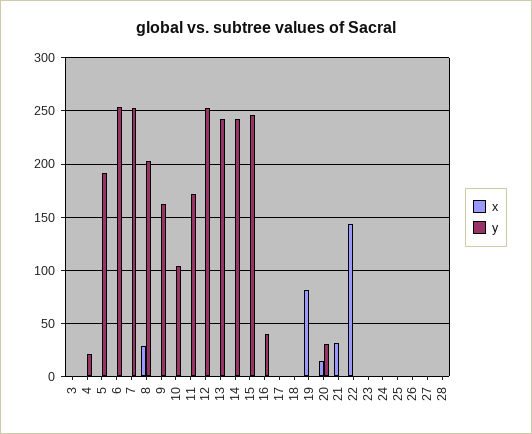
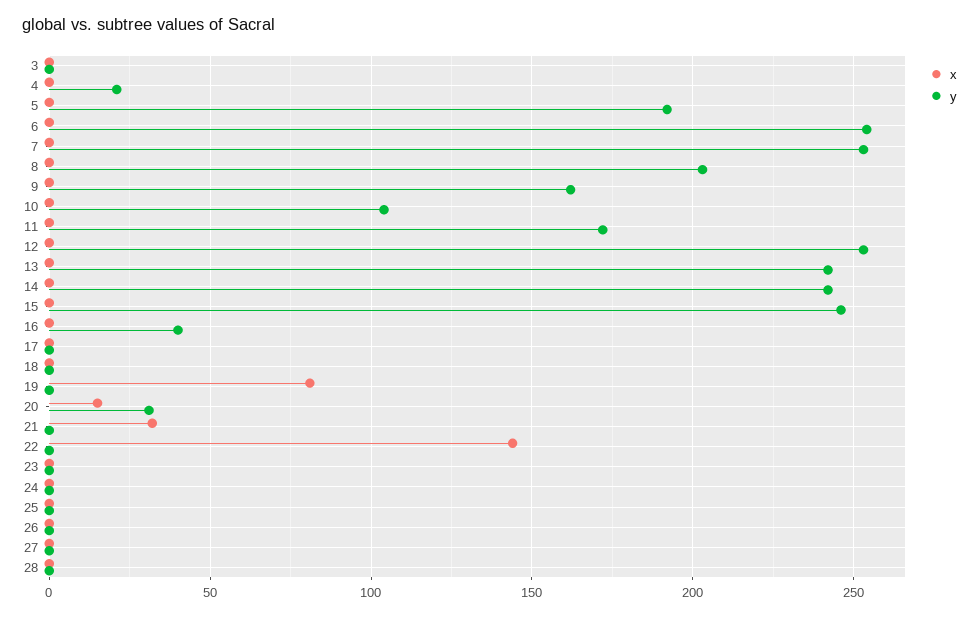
x, 8: 30 -> 0

